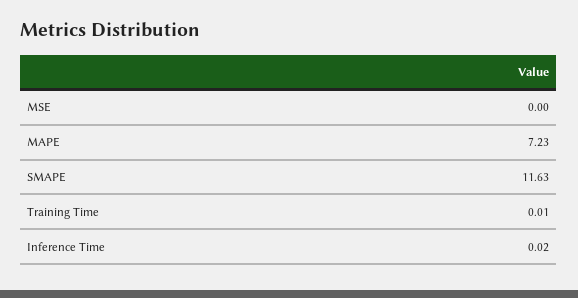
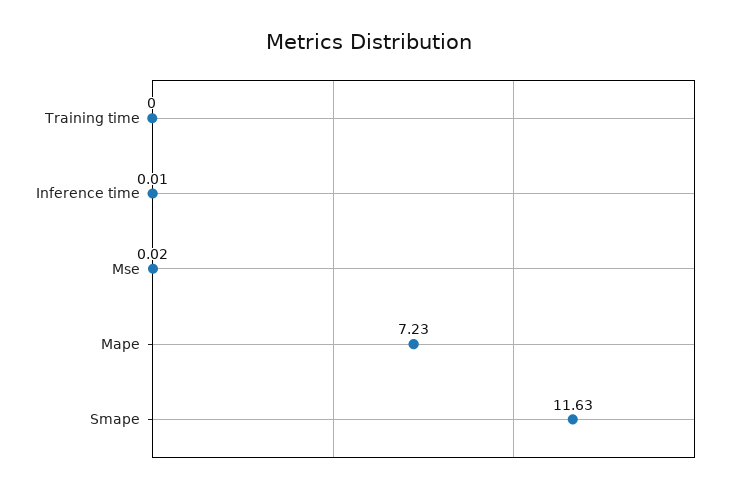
MSE: 0 -> 0.02
Training Time: 0.01 -> 0
Inference Time: 0.02 -> 0.01

